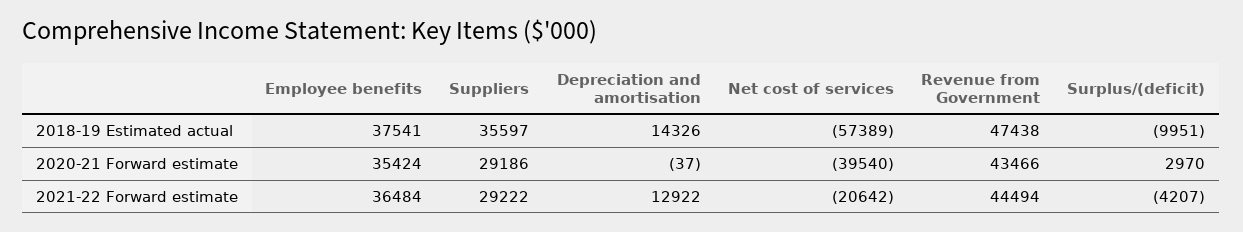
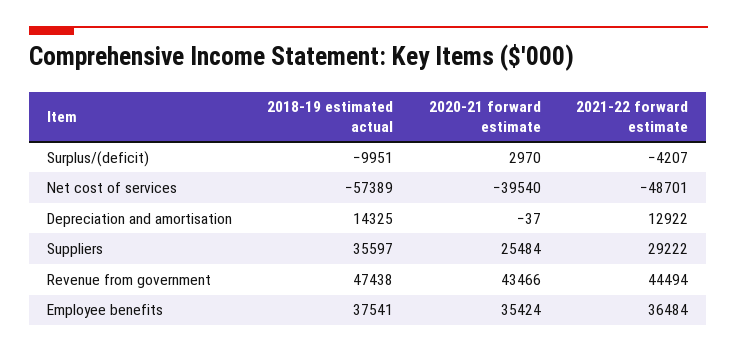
Depreciation and amortisation, 2018-19 Estimated actual: 14326 -> 14325
Suppliers, 2020-21 Forward estimate: 29186 -> 25484
Net cost of services, 2021-22 Forward estimate: -20642 -> -48701

